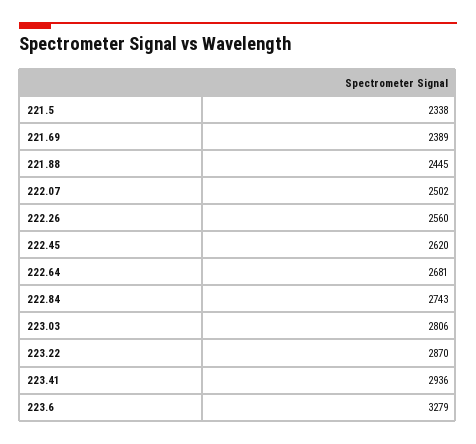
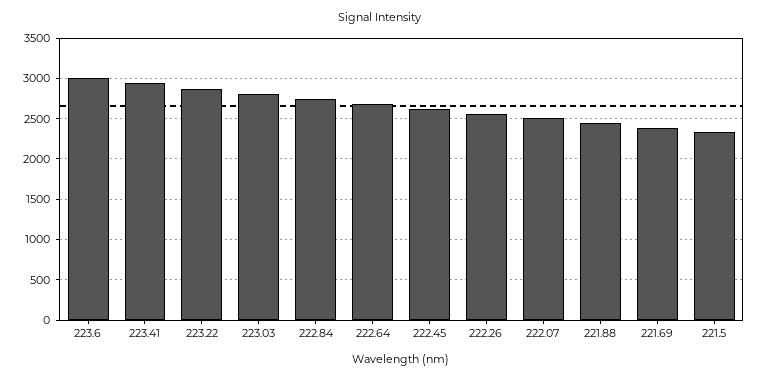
223.6: 3279 -> 3000

